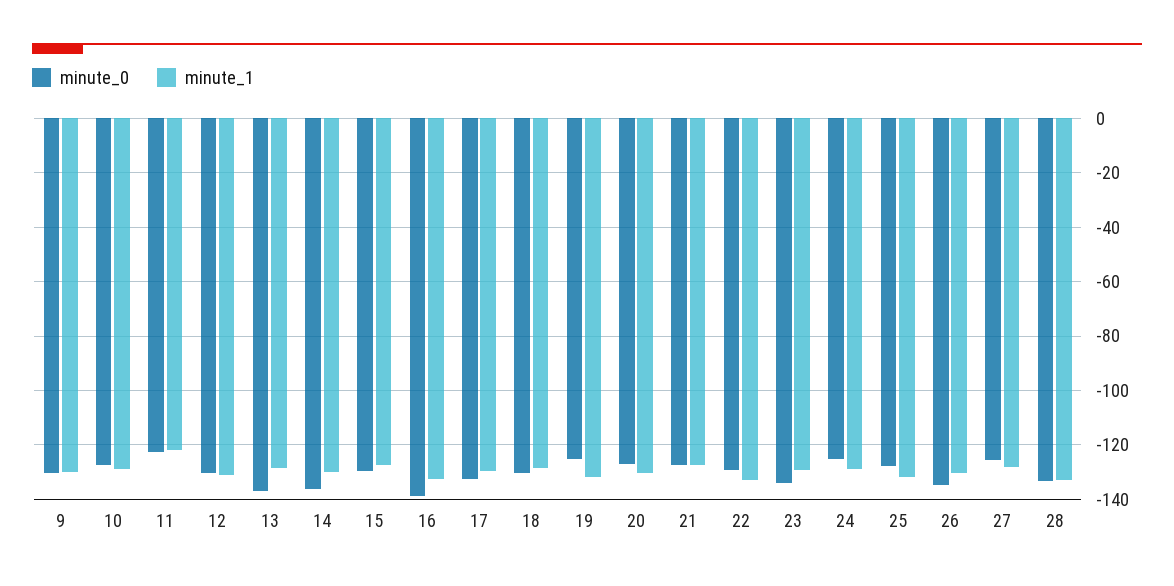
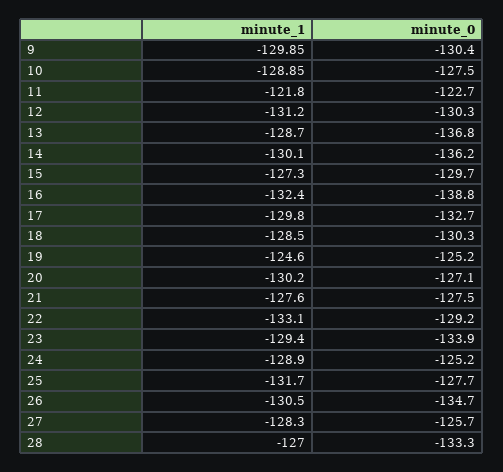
minute_1, 19: -132.5 -> -124.6
minute_1, 28: -132.5 -> -127

